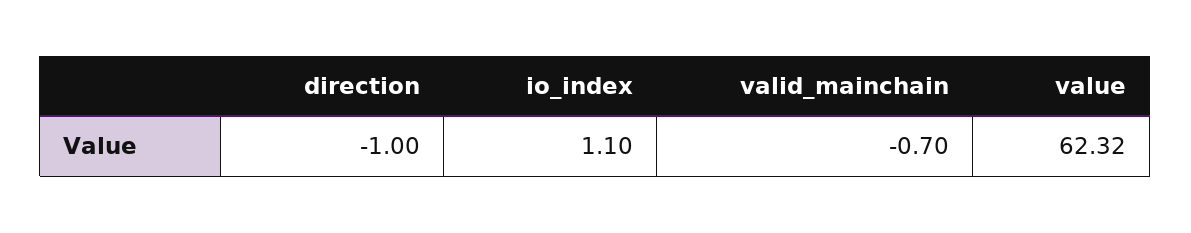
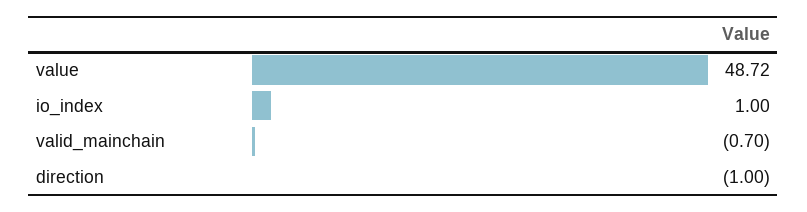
io_index: 1.1 -> 1
value: 62.32 -> 48.72

